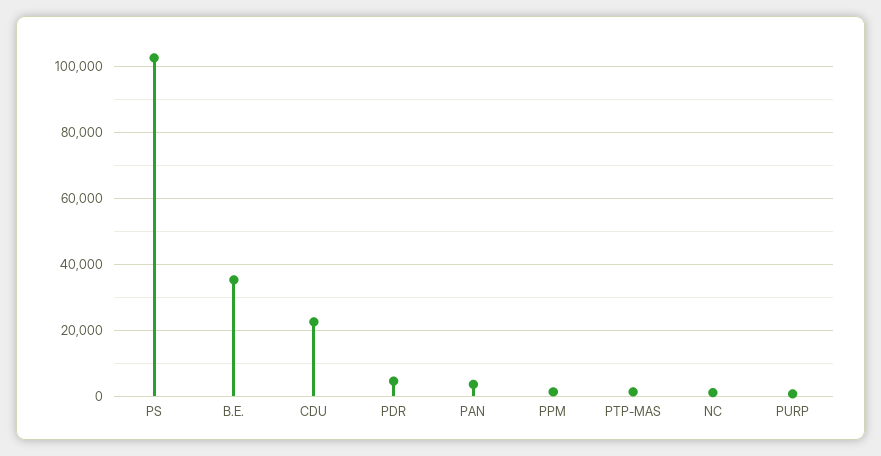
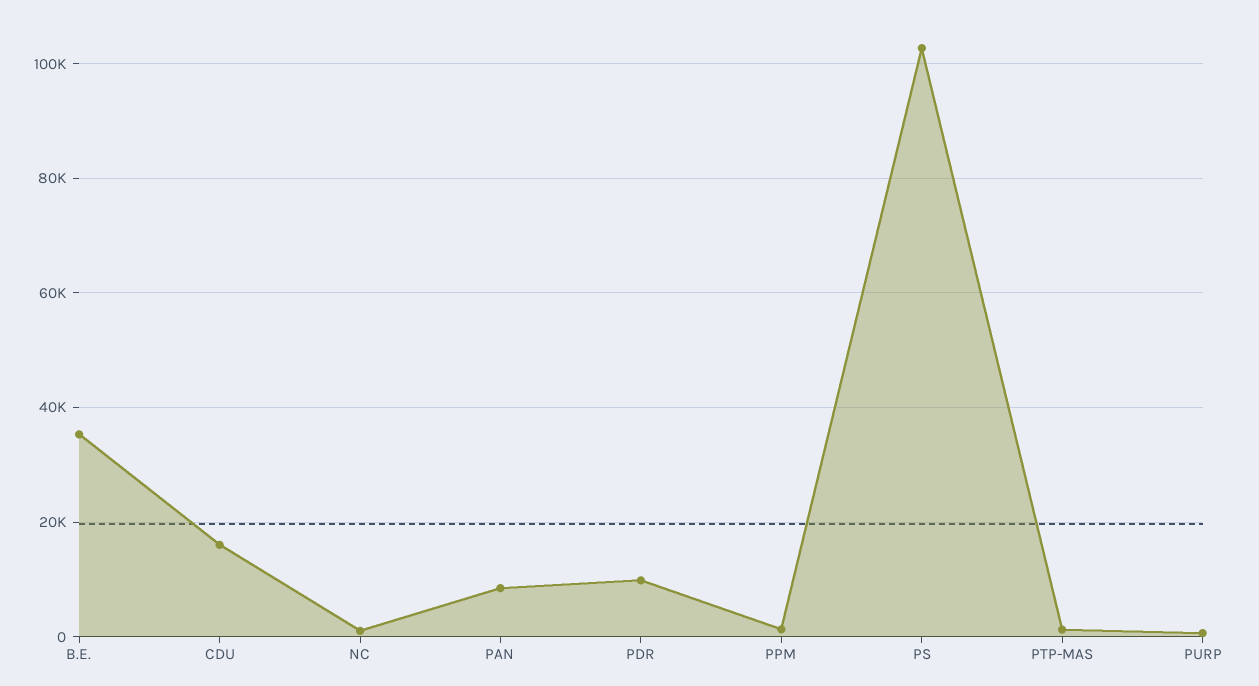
CDU: 22000 -> 16000
PDR: 4000 -> 10000
PAN: 4000 -> 8000

